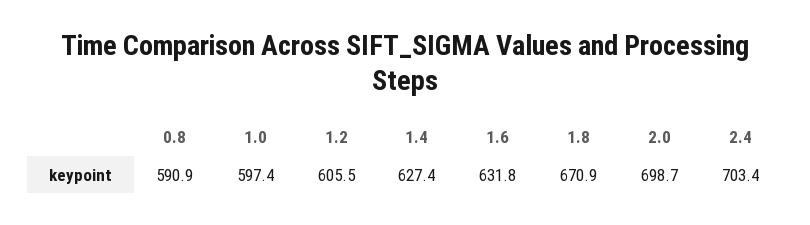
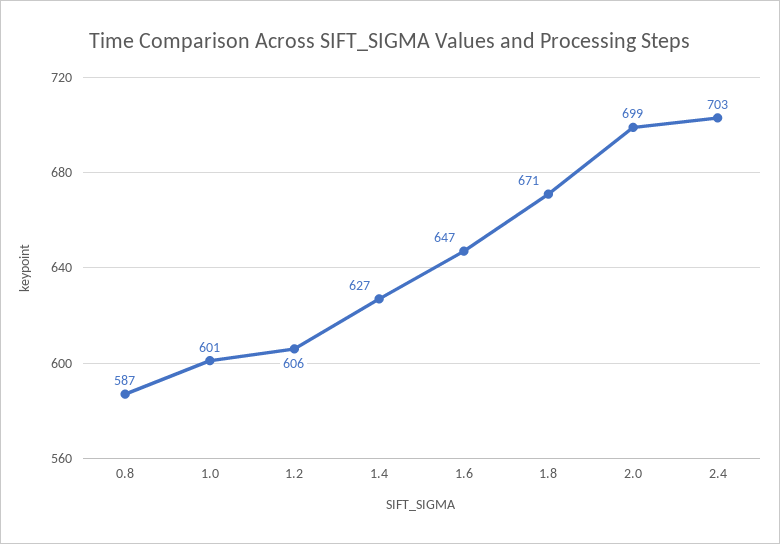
0.8: 590.9 -> 587
1.0: 597.4 -> 601
1.6: 631.8 -> 647

